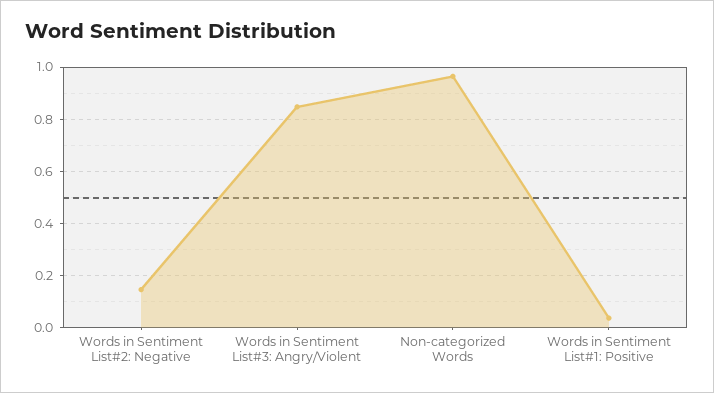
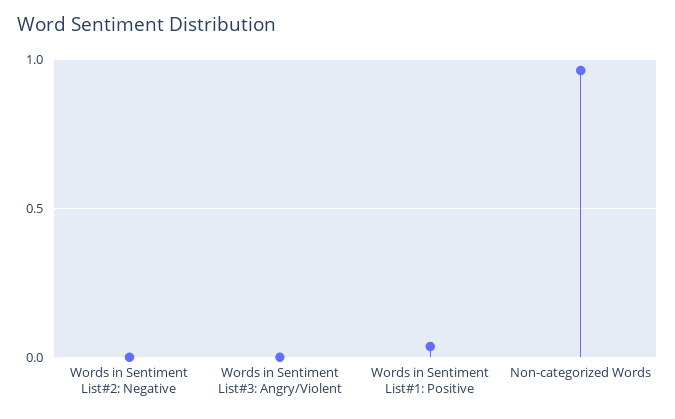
Words in Sentiment List#2: Negative: 0.15 -> 0
Words in Sentiment List#3: Angry/Violent: 0.85 -> 0

